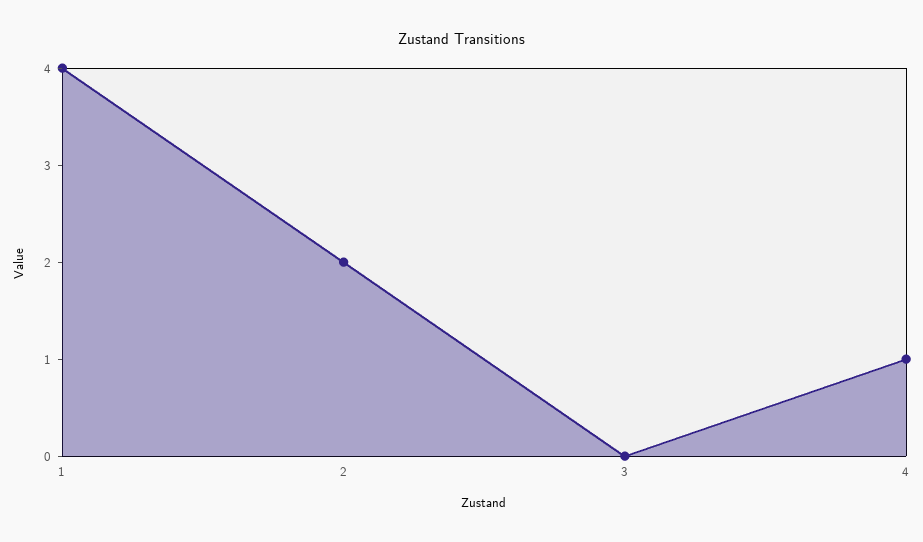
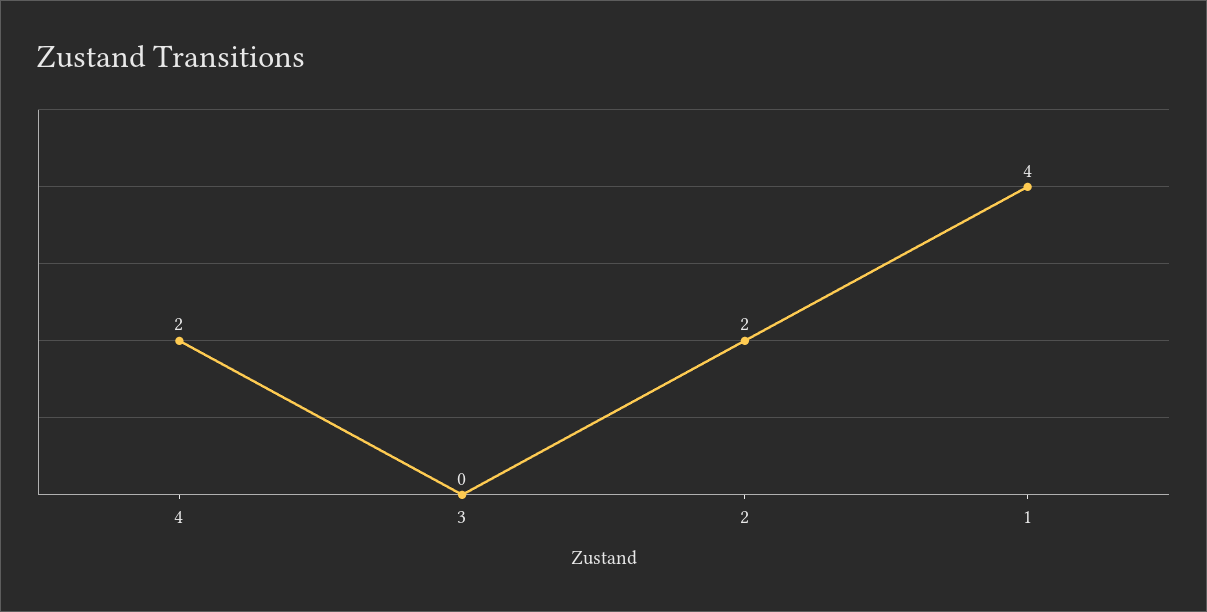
4: 1 -> 2

